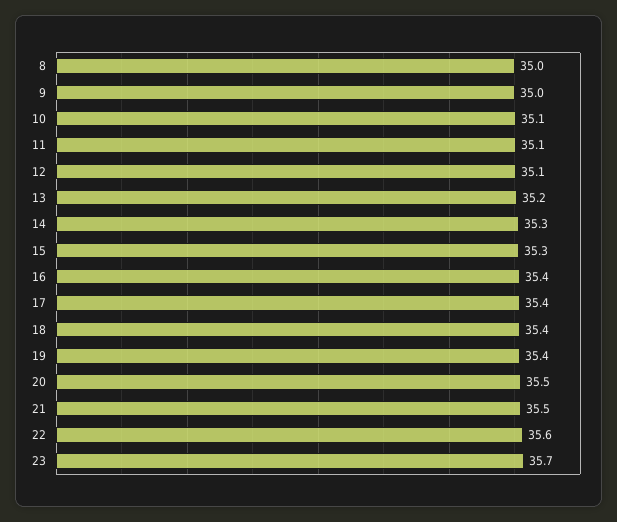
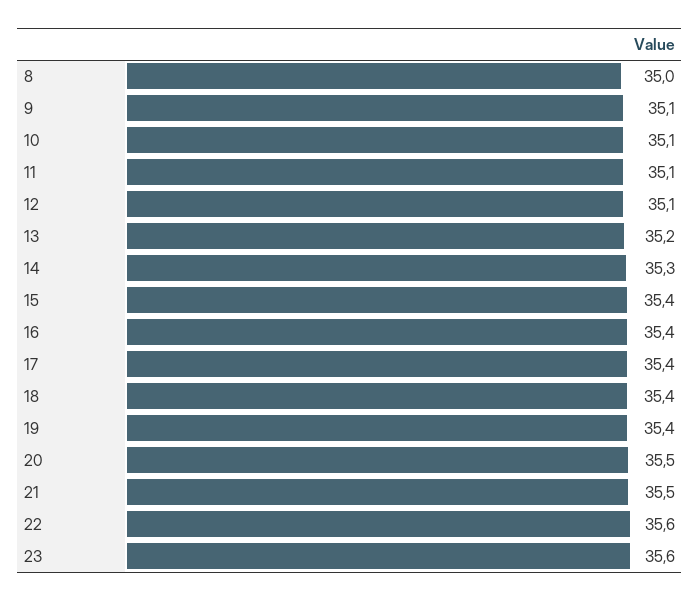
9: 35 -> 35.1
15: 35.3 -> 35.4
23: 35.7 -> 35.6

